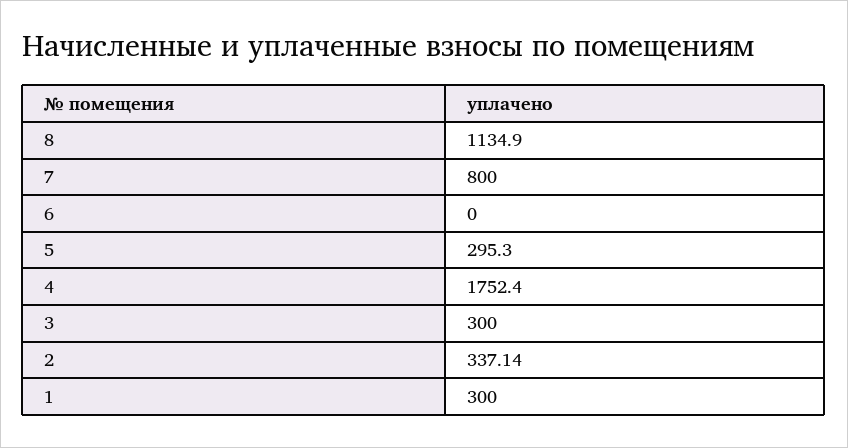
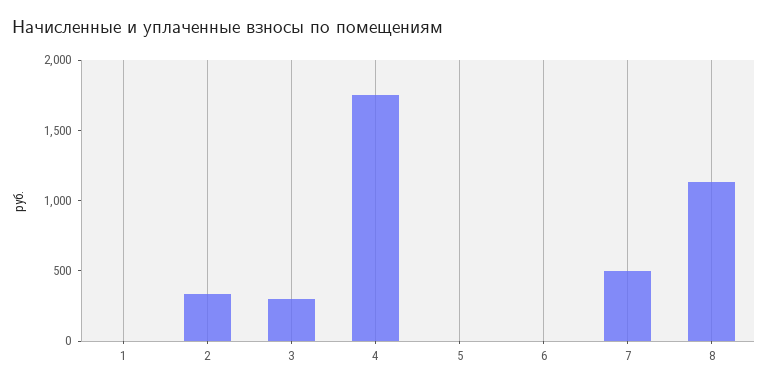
7: 800 -> 500
5: 295.3 -> 0
1: 300 -> 0

